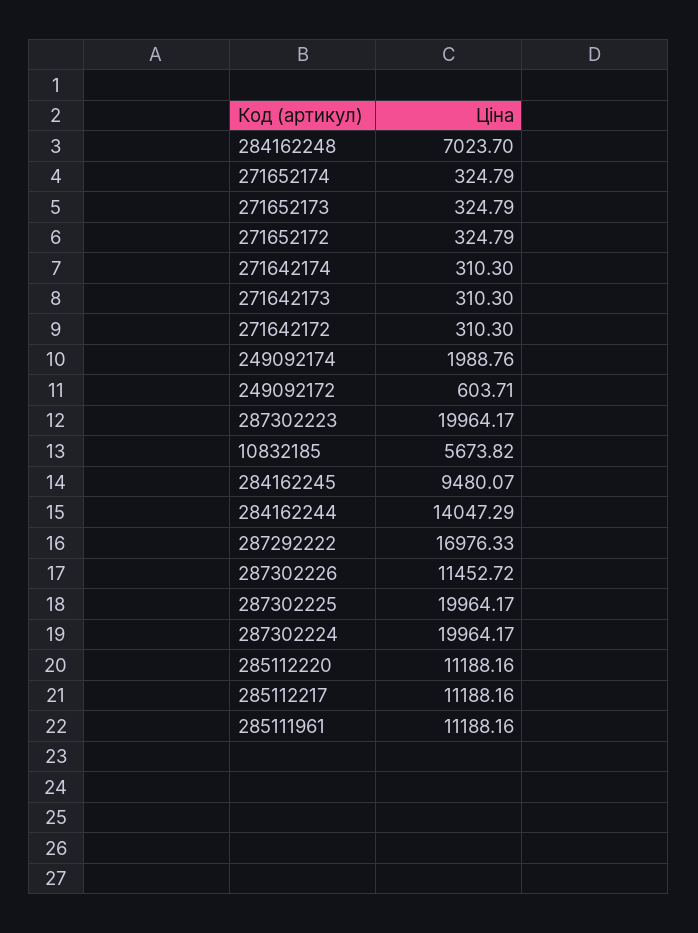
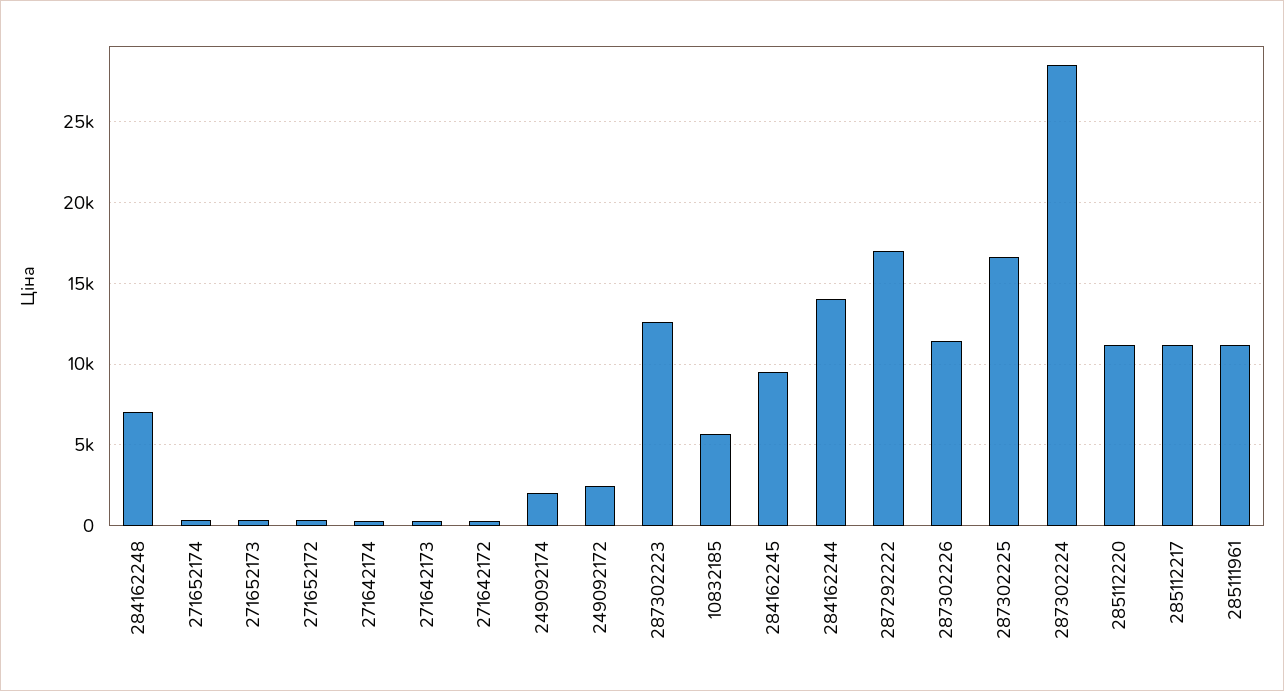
249092172: 603.71 -> 2500
287302223: 19964.17 -> 12500
287302225: 19964.17 -> 16500
287302224: 19964.17 -> 28500

